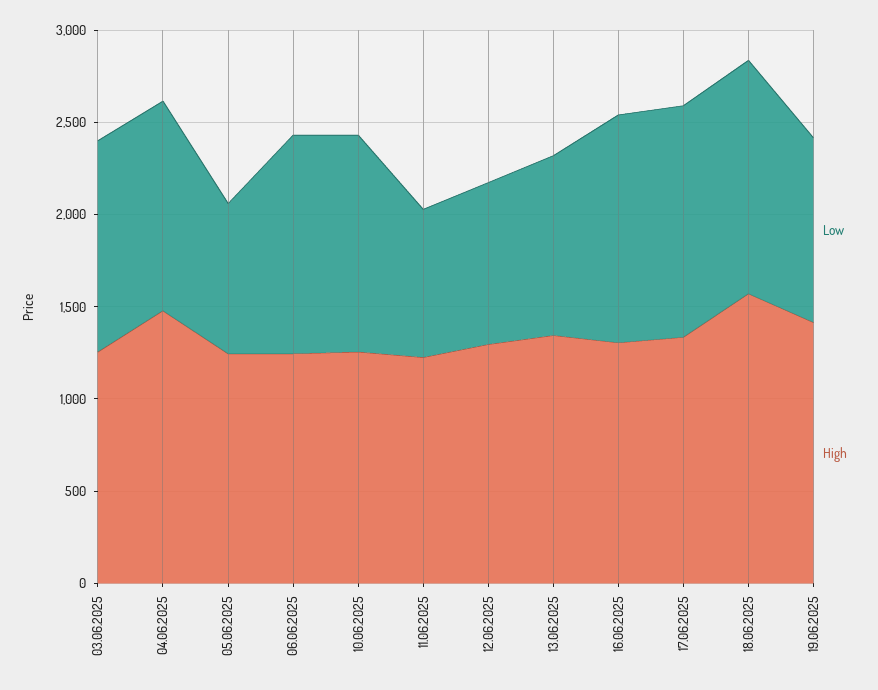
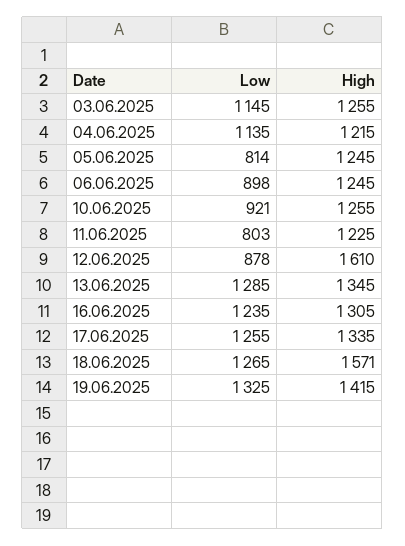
High, 04.06.2025: 1500 -> 1215
Low, 06.06.2025: 1200 -> 898
Low, 10.06.2025: 1200 -> 921
High, 12.06.2025: 1300 -> 1610
Low, 13.06.2025: 1000 -> 1285
Low, 19.06.2025: 1000 -> 1325

